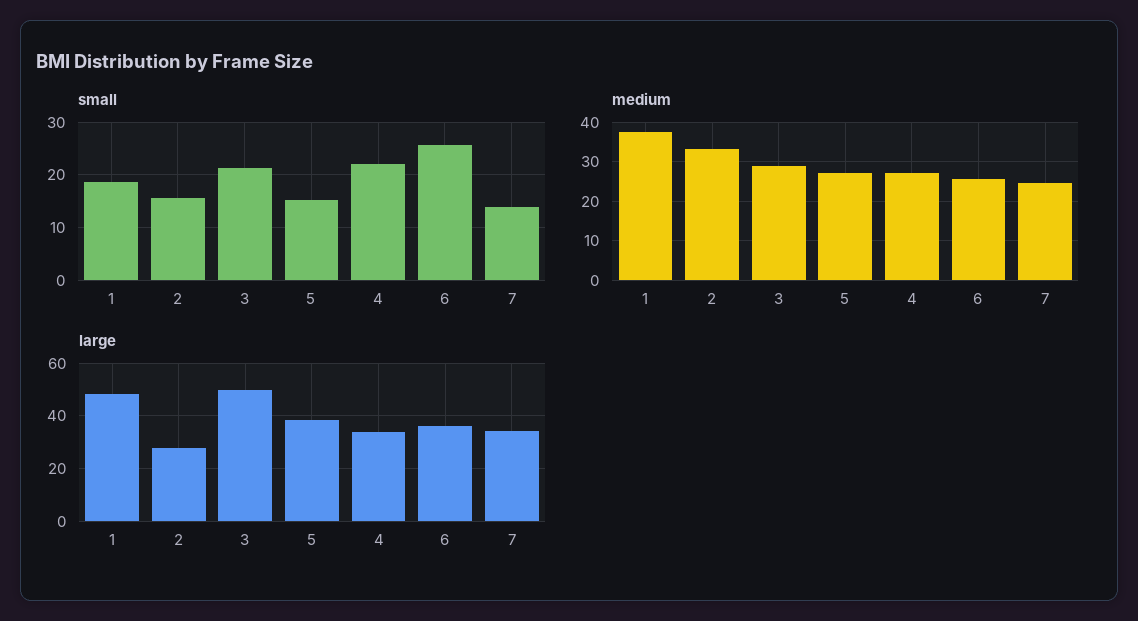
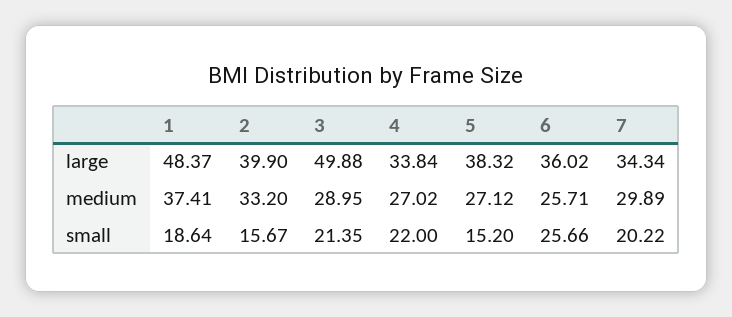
small, 7: 14 -> 20.22
medium, 7: 24 -> 29.89
large, 2: 27.5 -> 39.9

